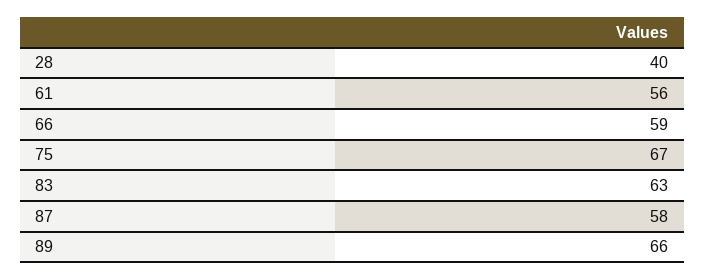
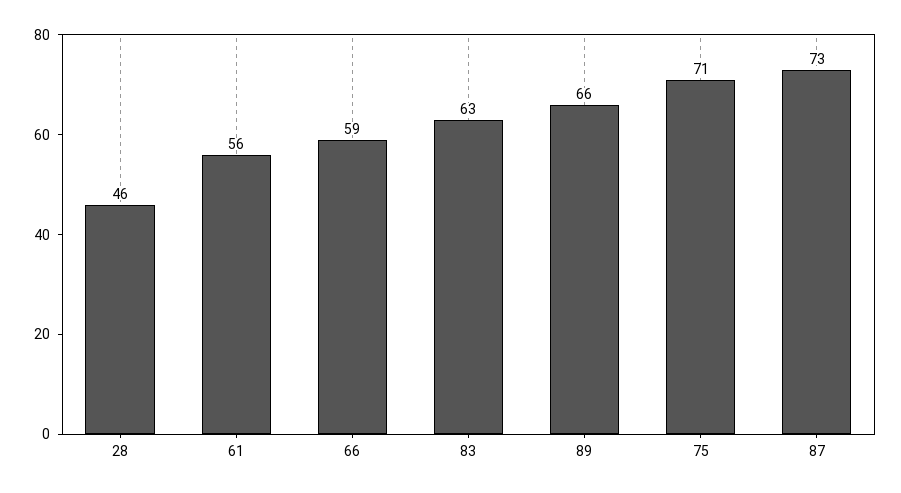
28: 40 -> 46
75: 67 -> 71
87: 58 -> 73

